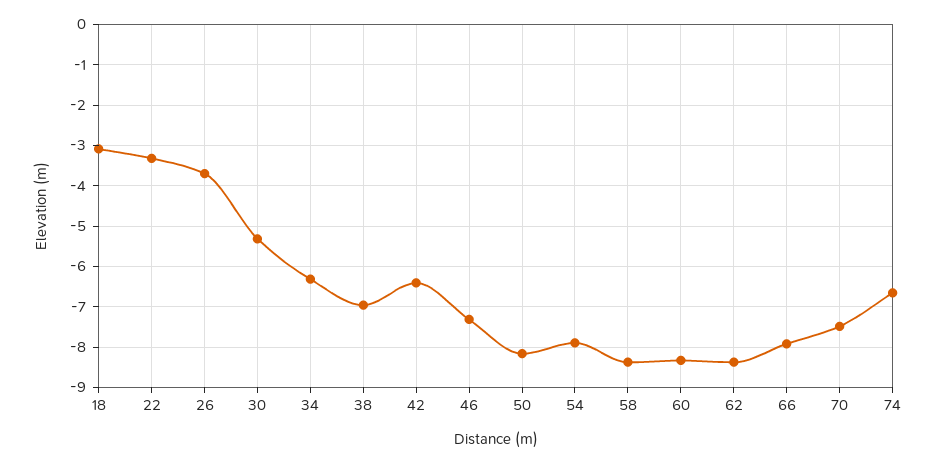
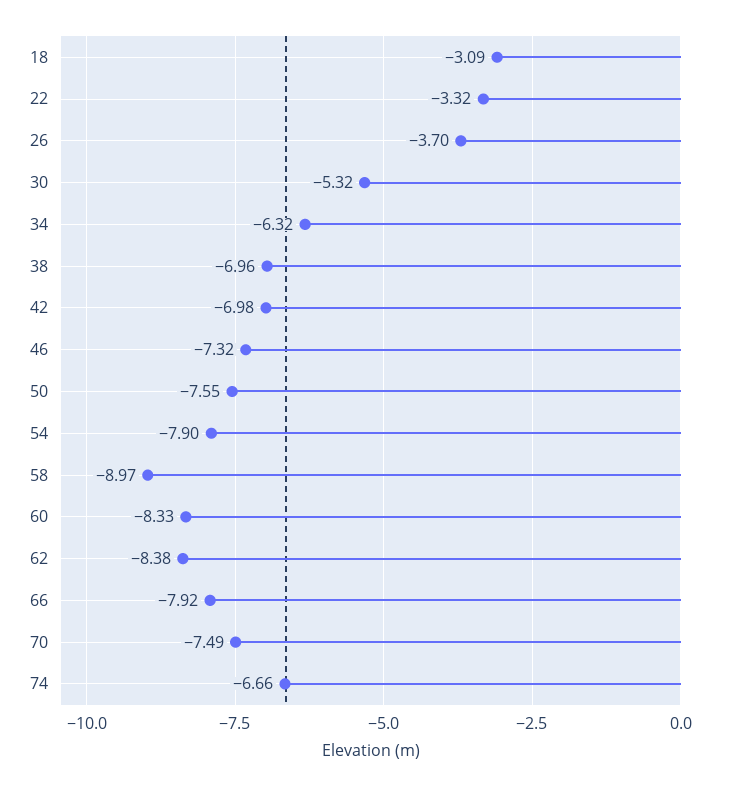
42: -6.4 -> -6.98
50: -8.2 -> -7.55
58: -8.4 -> -8.97

